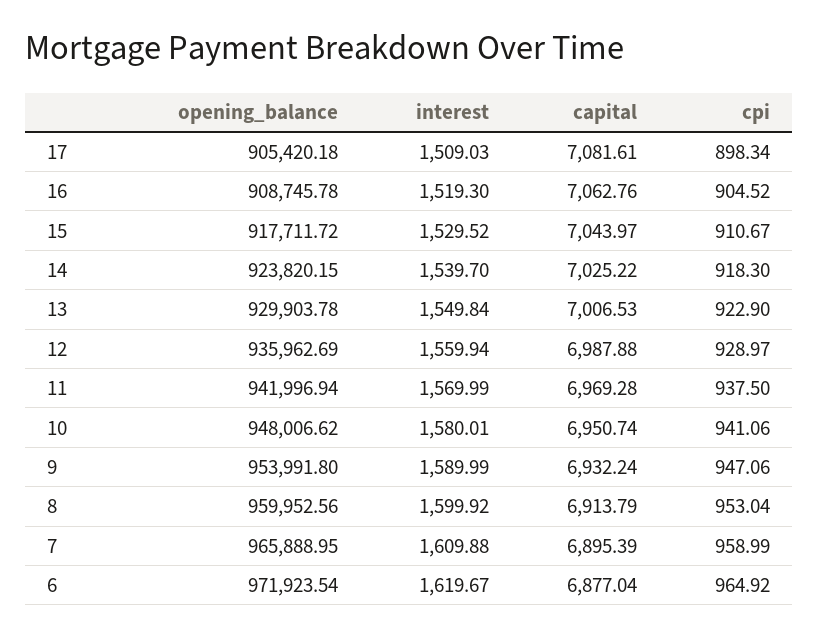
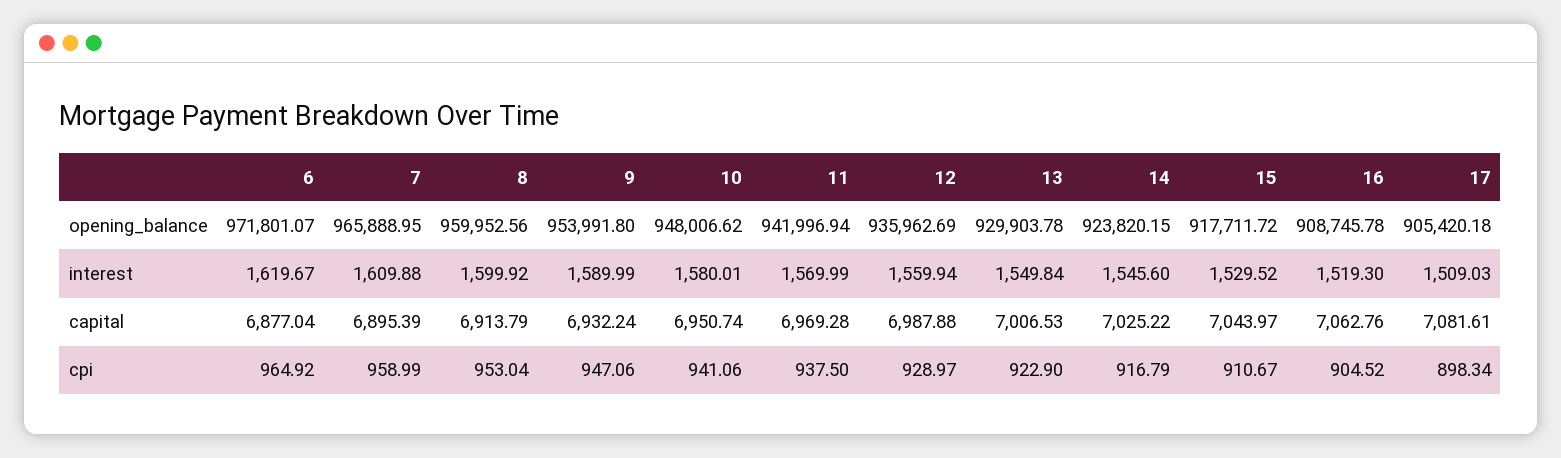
interest, 14: 1539.7 -> 1545.6
cpi, 14: 918.3 -> 916.79
opening_balance, 6: 971923.54 -> 971801.07

